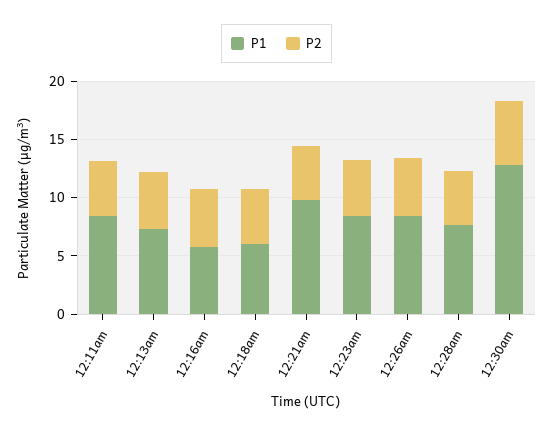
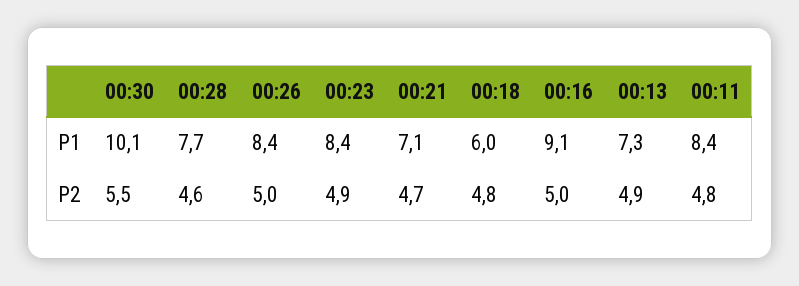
P1, 12:16am: 6 -> 9.1
P1, 12:21am: 10 -> 7.1
P1, 12:30am: 13 -> 10.1

